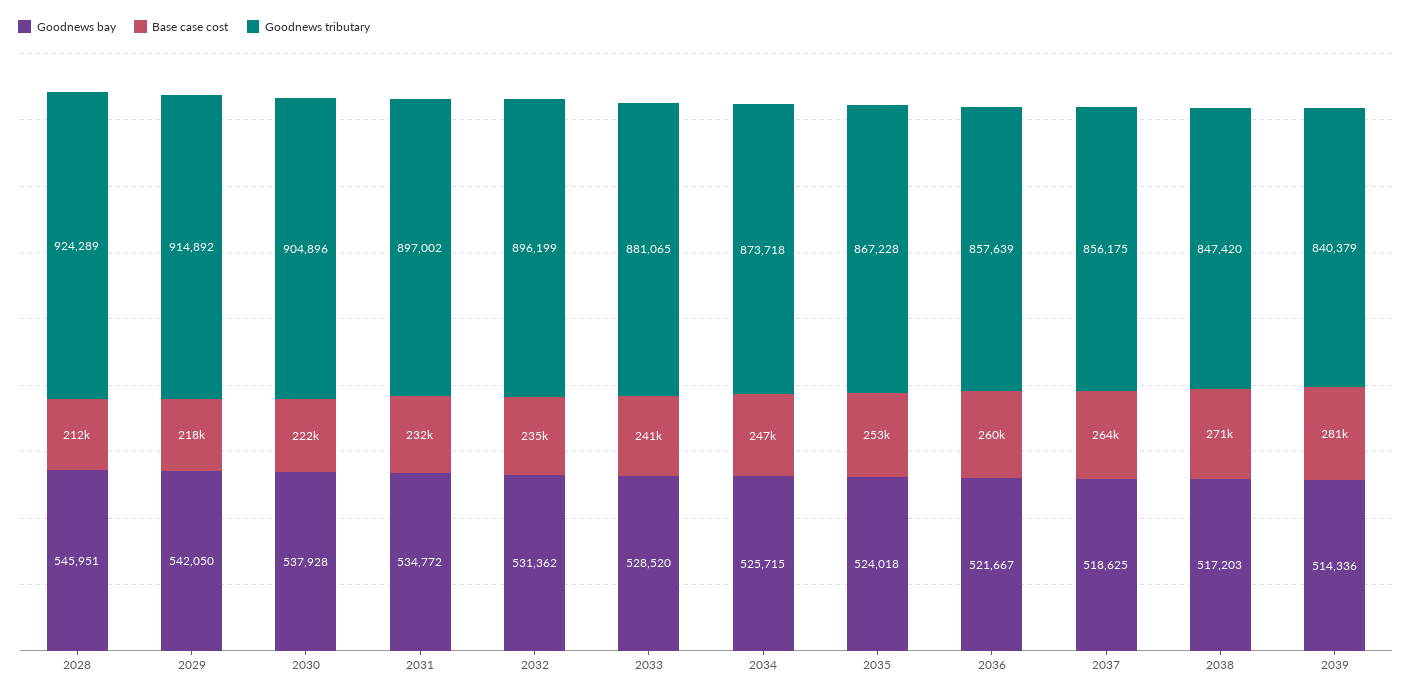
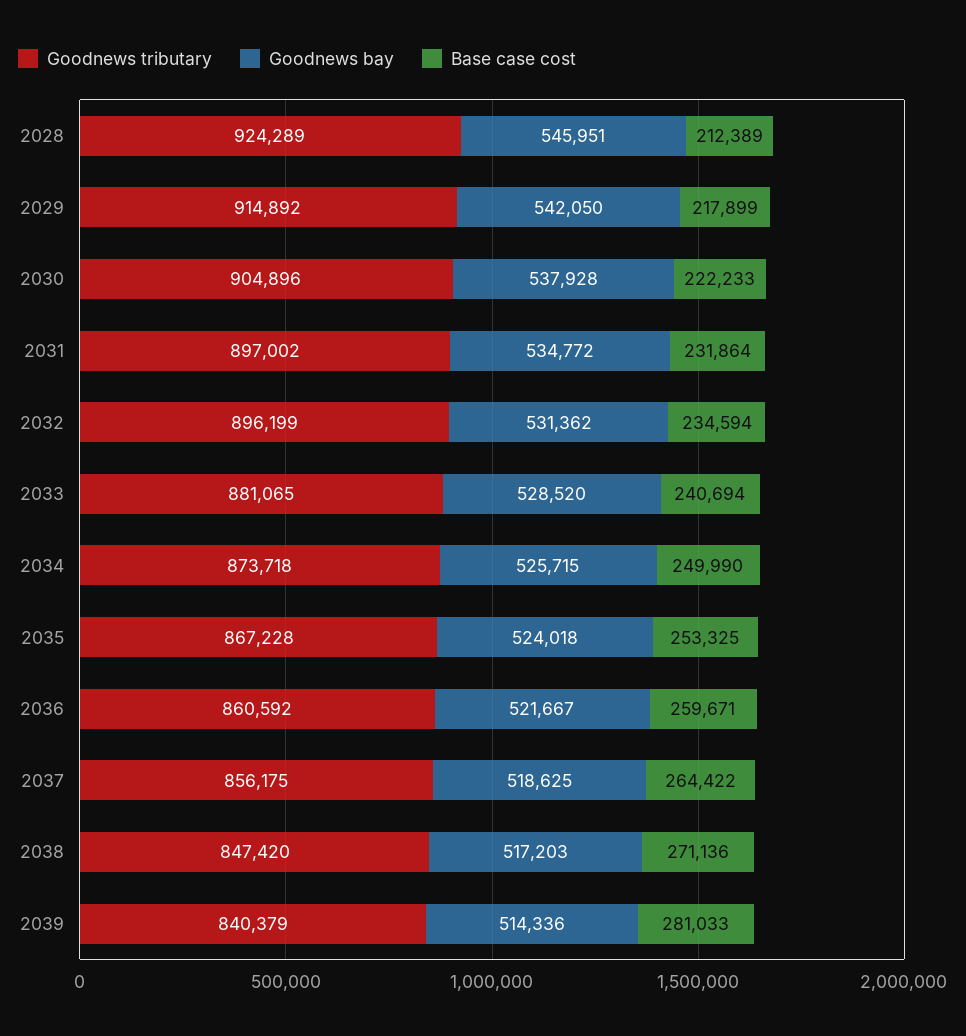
Base case cost, 2034: 247000 -> 249990
Goodnews tributary, 2036: 857639 -> 860592

